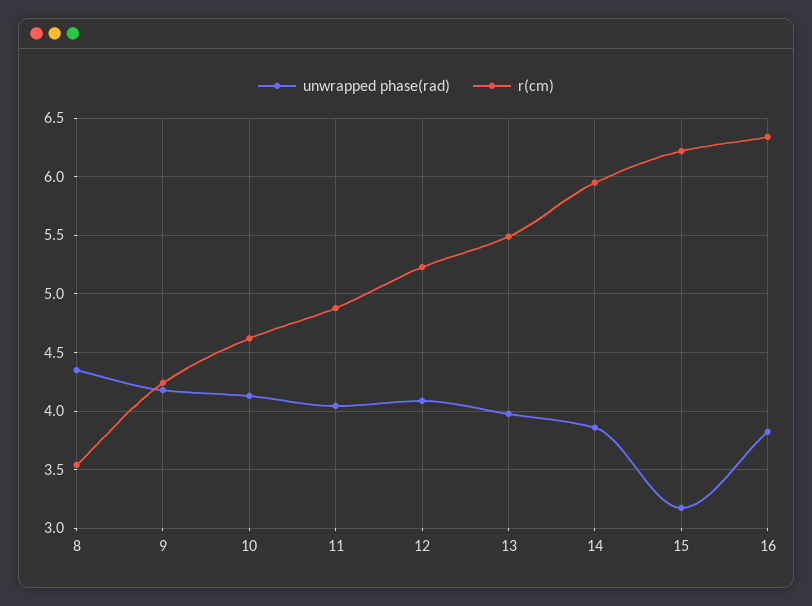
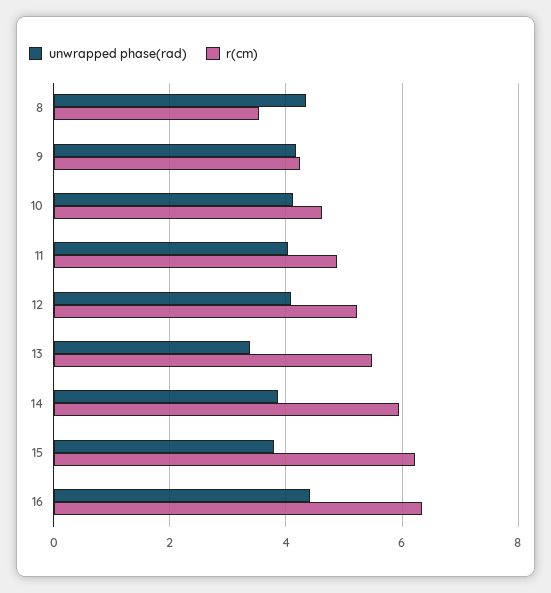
unwrapped phase(rad), 13: 4 -> 3.4
unwrapped phase(rad), 15: 3.2 -> 3.8
unwrapped phase(rad), 16: 3.8 -> 4.4

